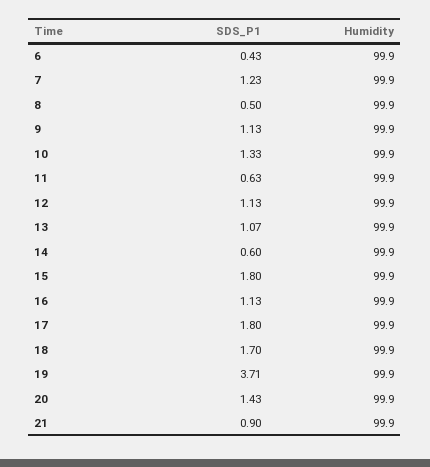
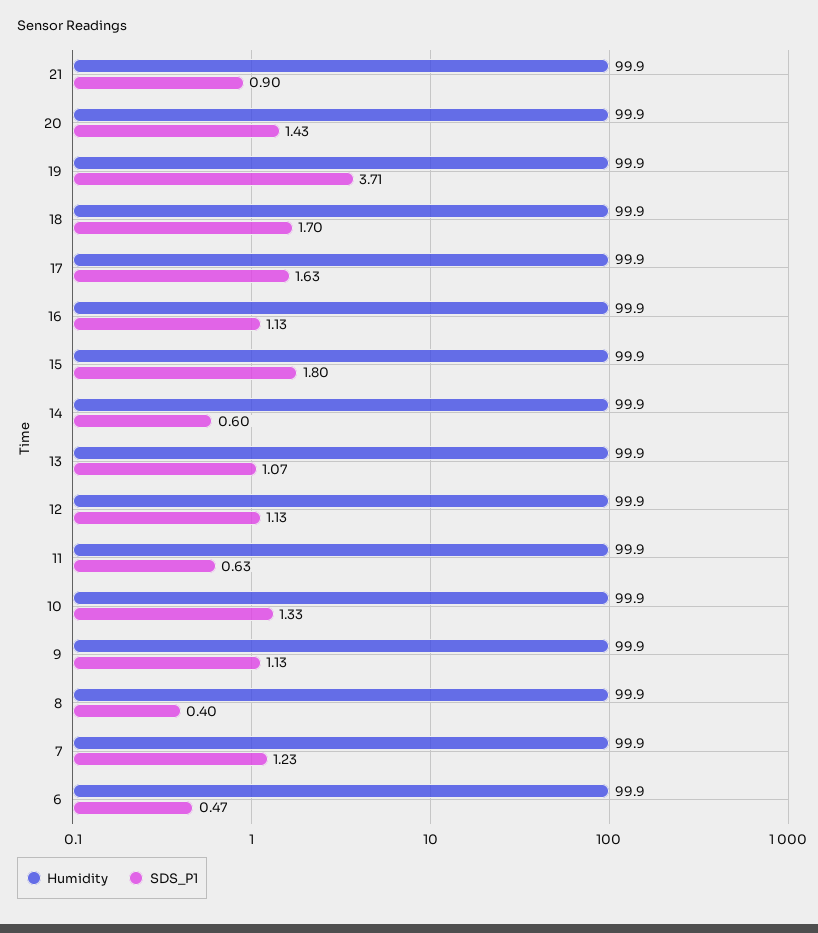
SDS_P1, 6: 0.43 -> 0.47
SDS_P1, 8: 0.5 -> 0.4
SDS_P1, 17: 1.8 -> 1.63

